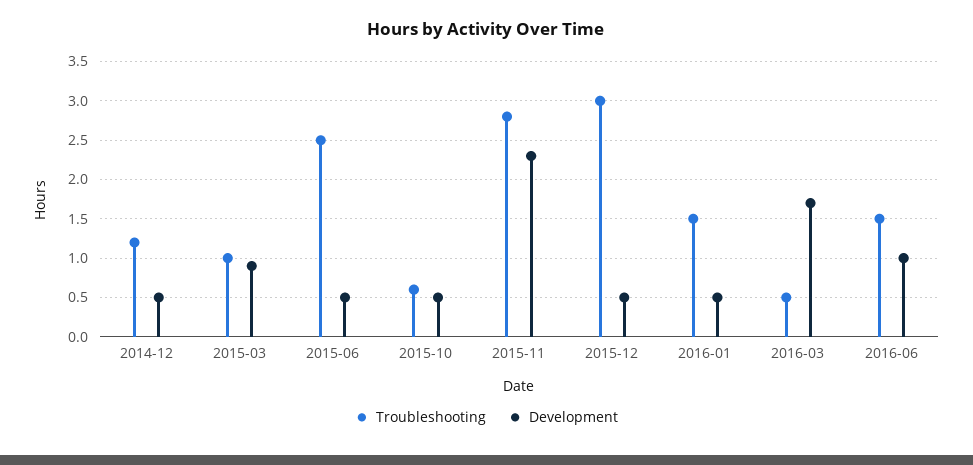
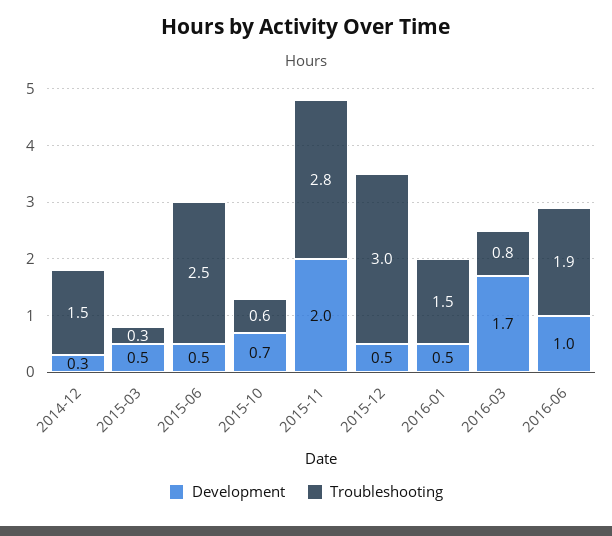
Troubleshooting, 2014-12: 1.2 -> 1.5
Development, 2014-12: 0.5 -> 0.3
Troubleshooting, 2015-03: 1 -> 0.3
Development, 2015-03: 0.9 -> 0.5
Development, 2015-10: 0.5 -> 0.7
Development, 2015-11: 2.3 -> 2
Troubleshooting, 2016-03: 0.5 -> 0.8
Troubleshooting, 2016-06: 1.5 -> 1.9

